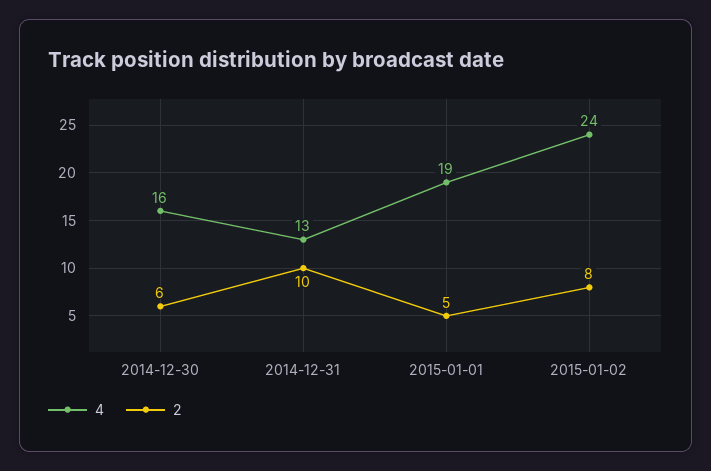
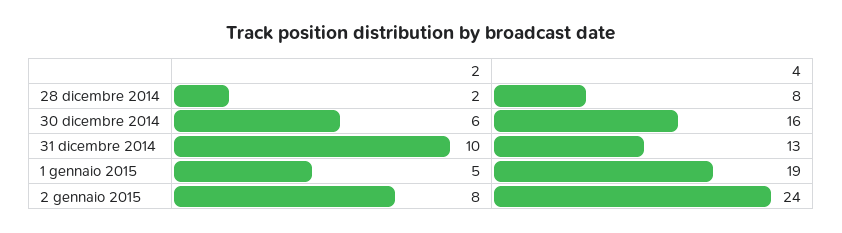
2, 28 dicembre 2014: none -> 2
4, 28 dicembre 2014: none -> 8

